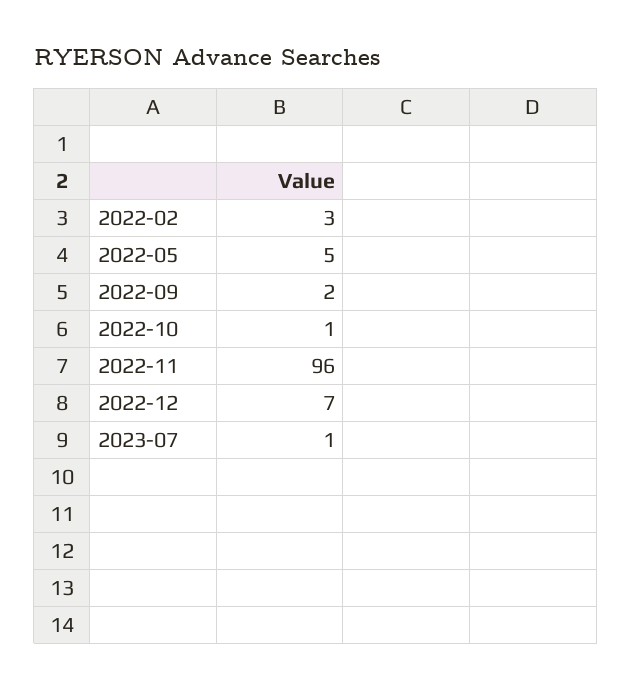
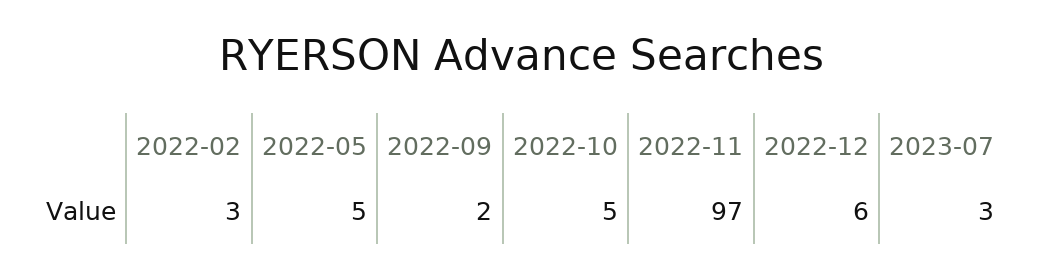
2022-10: 1 -> 5
2022-11: 96 -> 97
2022-12: 7 -> 6
2023-07: 1 -> 3

